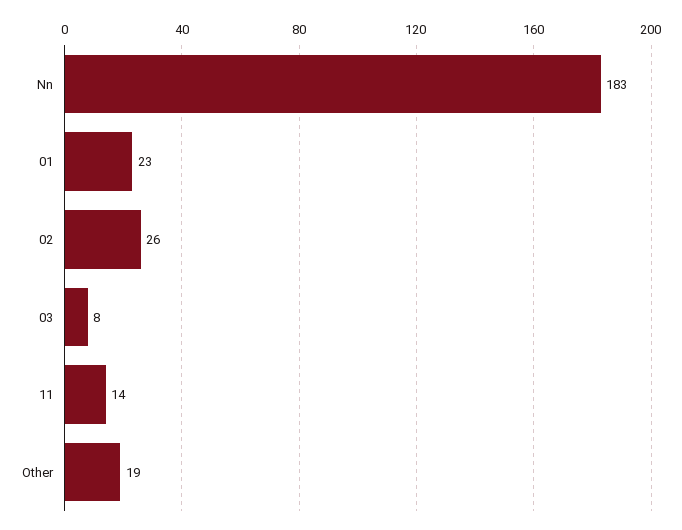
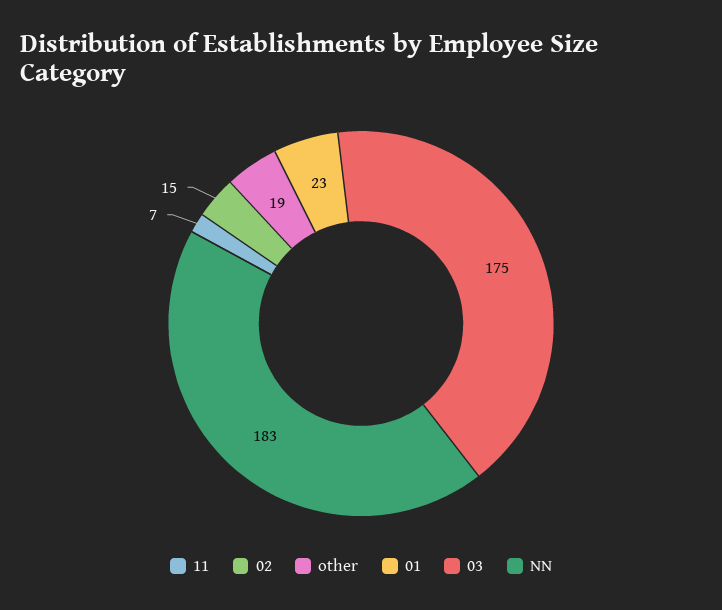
02: 26 -> 15
03: 8 -> 175
11: 14 -> 7

